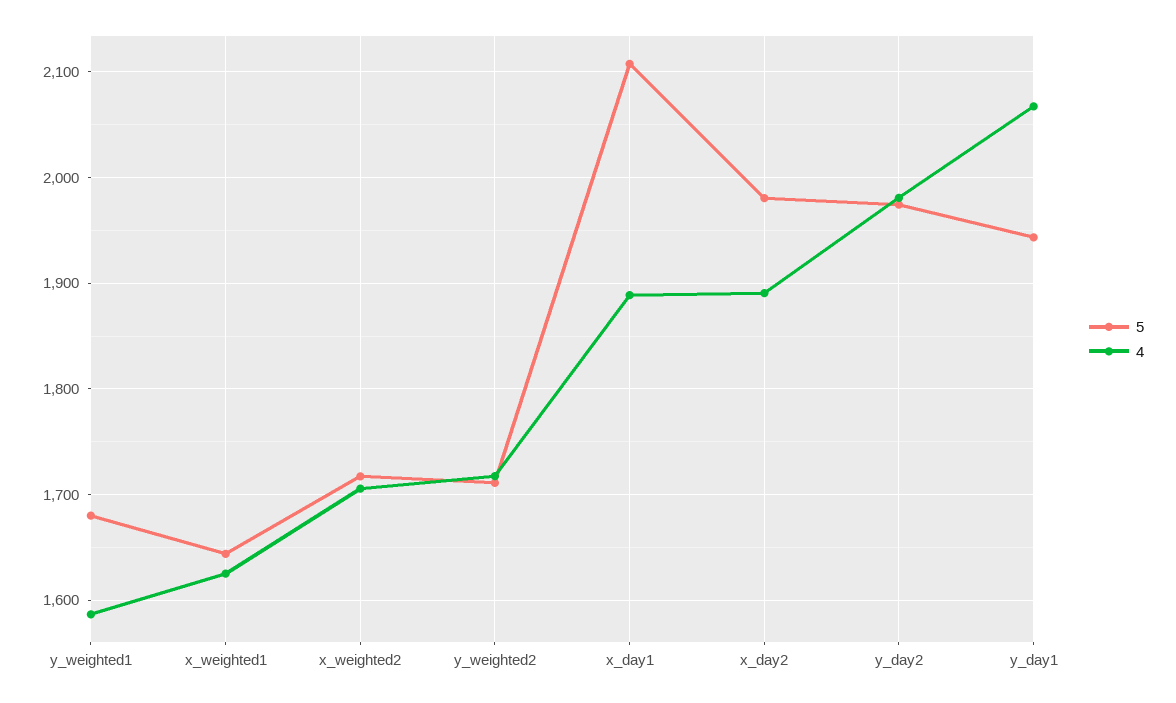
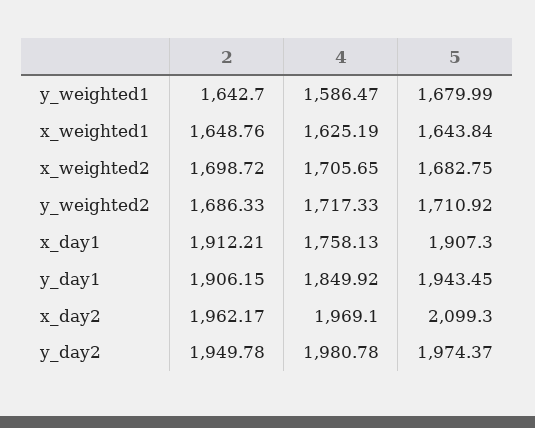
5, x_weighted2: 1720 -> 1682.75
5, x_day1: 2110 -> 1907.3
4, x_day1: 1890 -> 1758.13
5, x_day2: 1980 -> 2099.3
4, x_day2: 1890 -> 1969.1
4, y_day1: 2070 -> 1849.92
2, y_weighted1: none -> 1642.7
2, x_weighted1: none -> 1648.76
2, x_weighted2: none -> 1698.72
2, y_weighted2: none -> 1686.33
2, x_day1: none -> 1912.21
2, y_day1: none -> 1906.15
2, x_day2: none -> 1962.17
2, y_day2: none -> 1949.78

